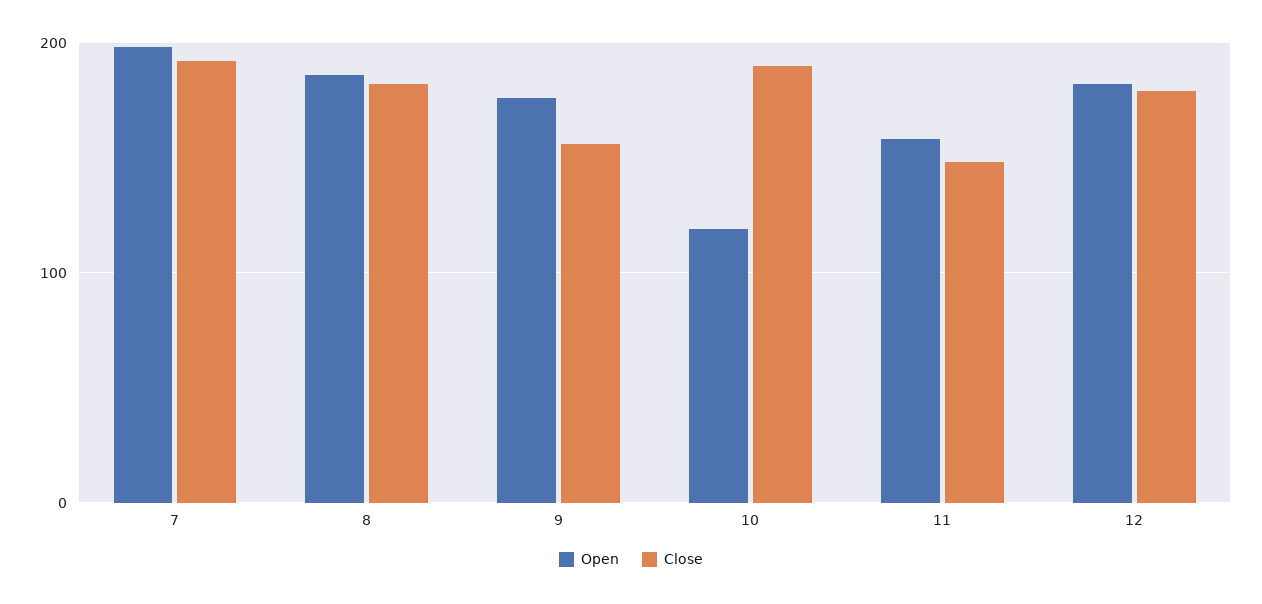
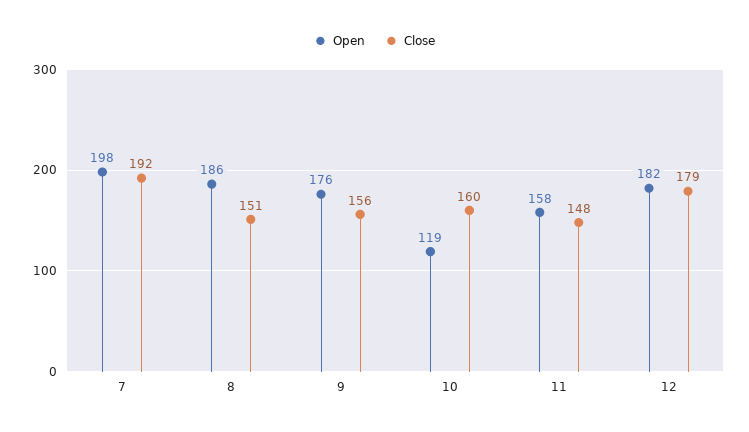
Close, 8: 180 -> 151
Close, 10: 190 -> 160

